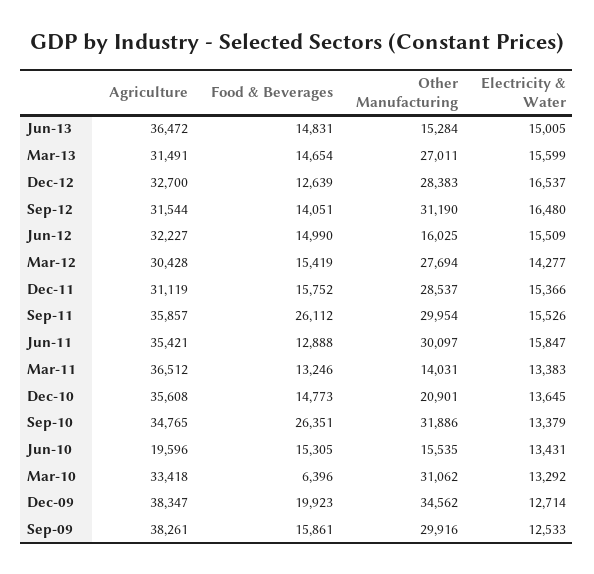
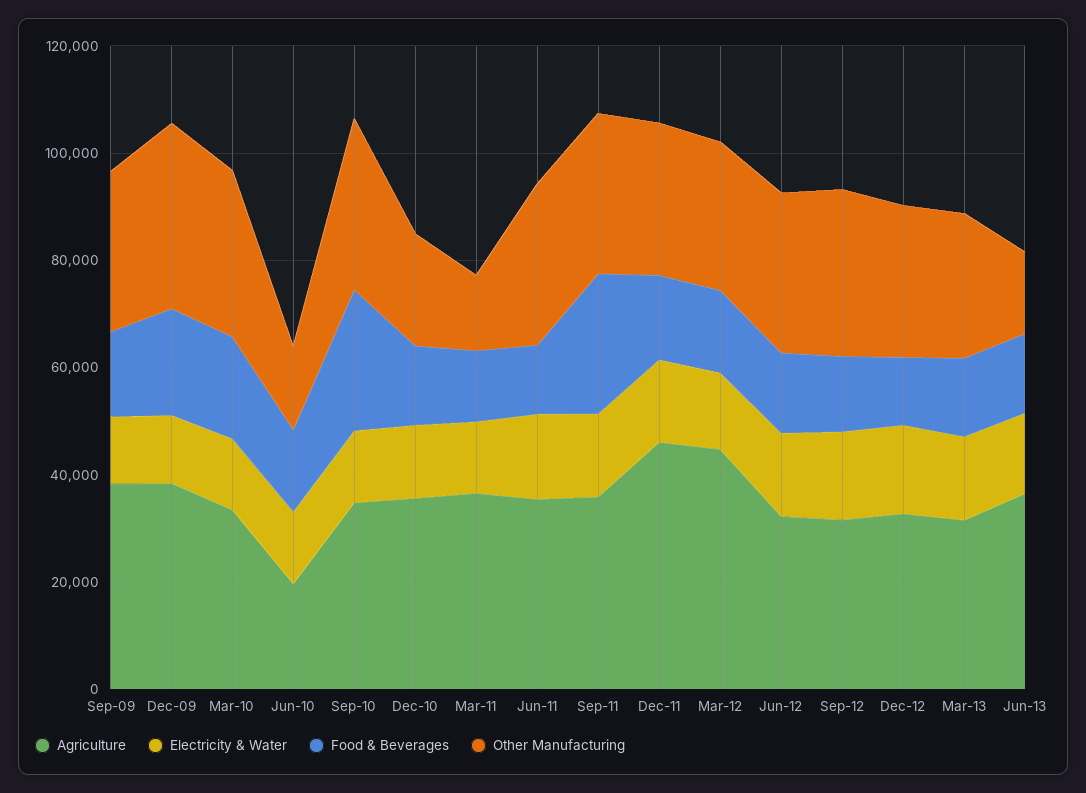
Other Manufacturing, Jun-12: 16025 -> 30000
Agriculture, Mar-12: 30428 -> 45000
Agriculture, Dec-11: 31119 -> 45000
Food & Beverages, Mar-10: 6396 -> 20000

